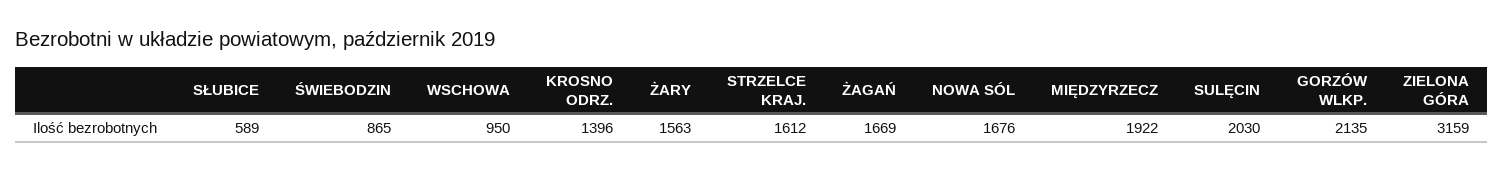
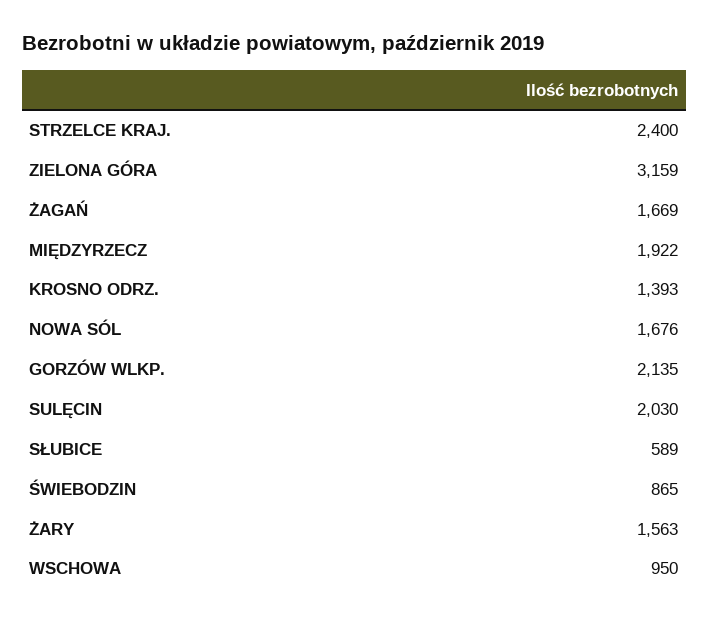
KROSNO ODRZ.: 1396 -> 1393
STRZELCE KRAJ.: 1612 -> 2400

